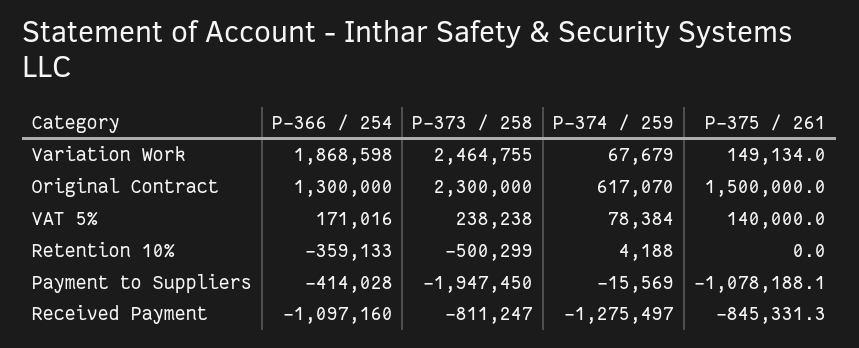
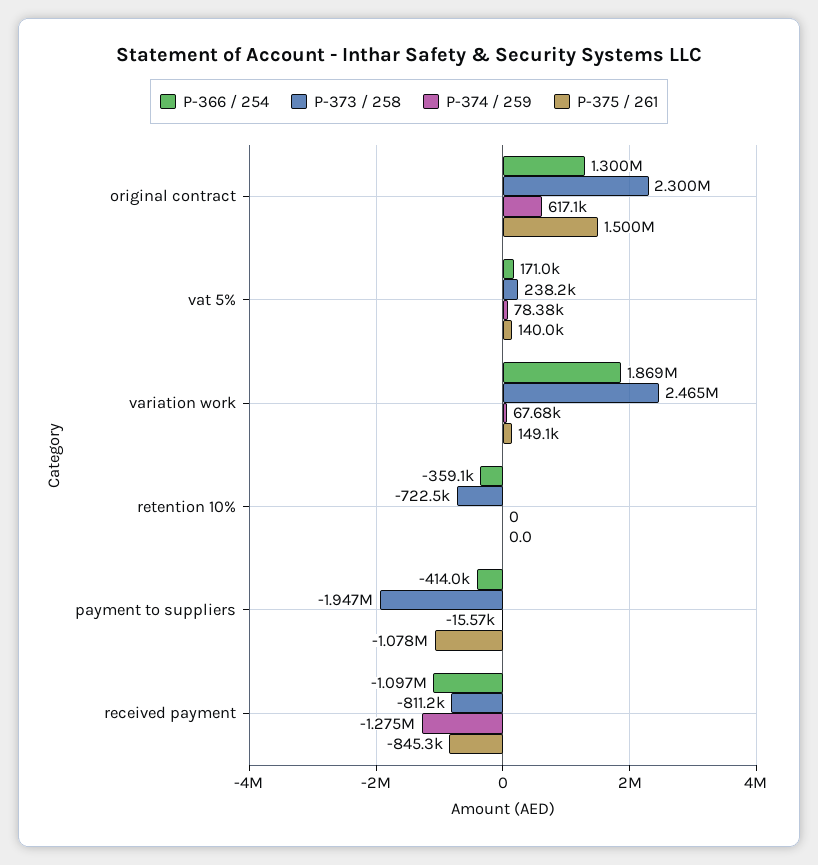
P-373 / 258, Retention 10%: -500299 -> -722500
P-374 / 259, Retention 10%: 4188 -> 0

